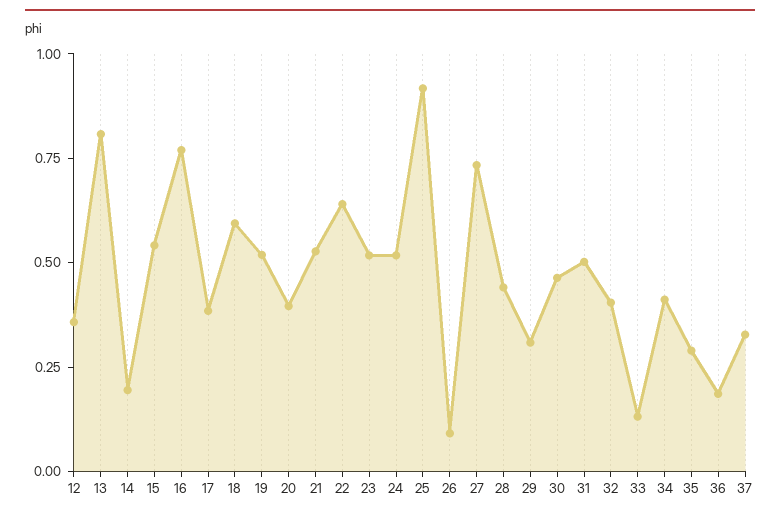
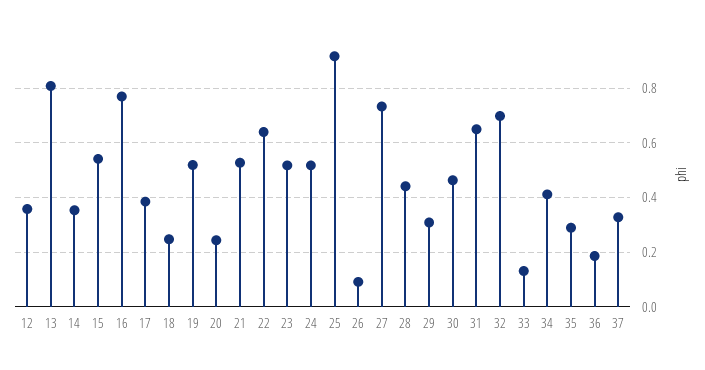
14: 0.2 -> 0.35
18: 0.6 -> 0.25
20: 0.4 -> 0.25
31: 0.5 -> 0.65
32: 0.4 -> 0.7

